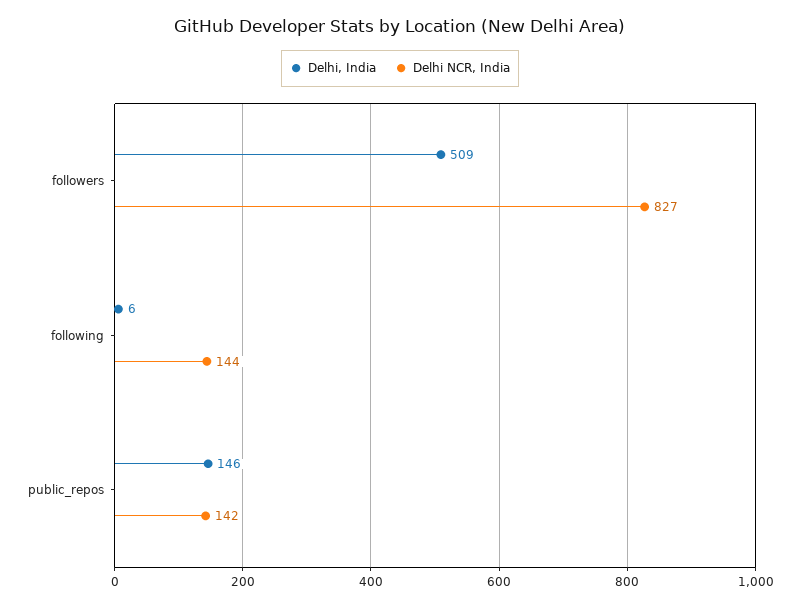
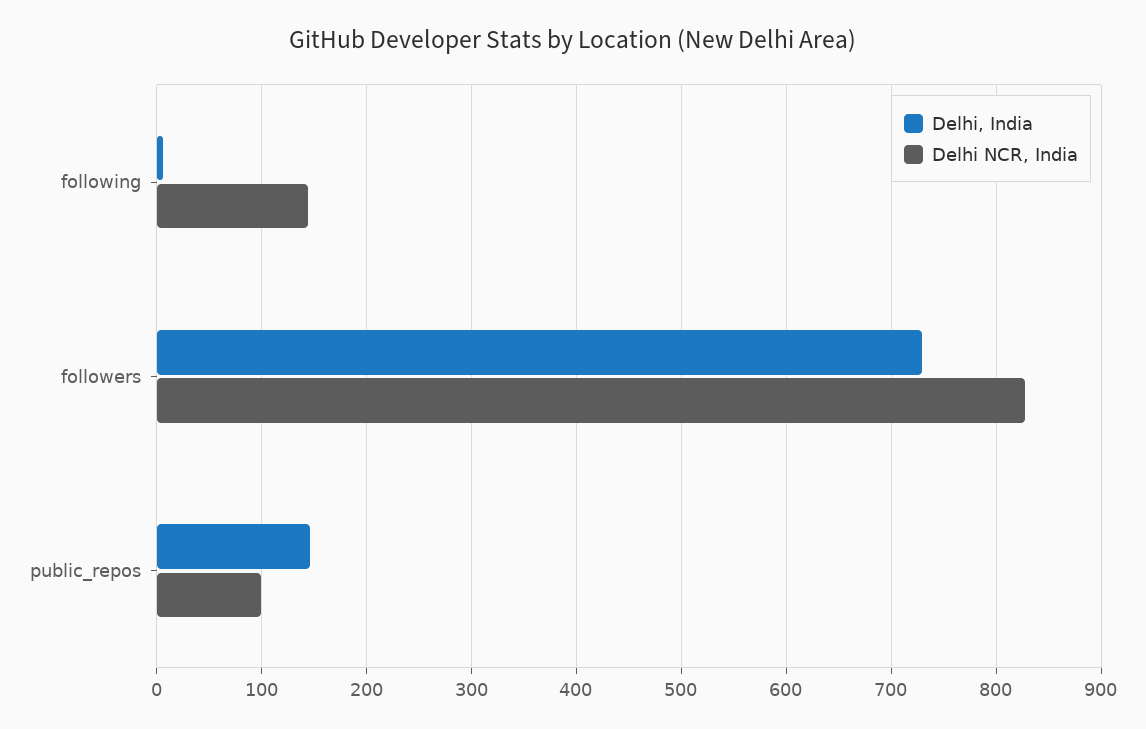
Delhi, India, followers: 509 -> 730
Delhi NCR, India, public_repos: 142 -> 100

